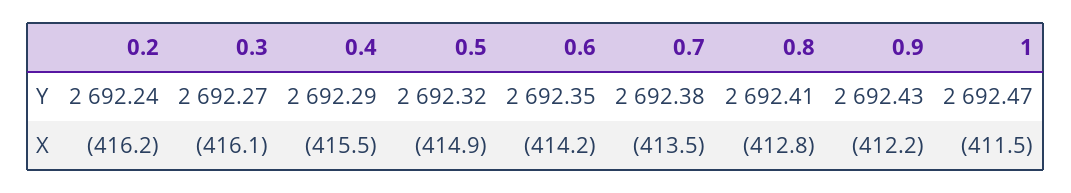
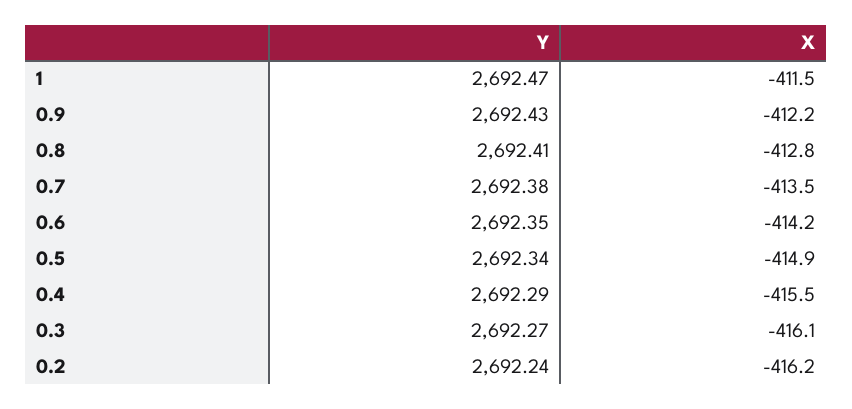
0.5, Y: 2692.32 -> 2692.34

